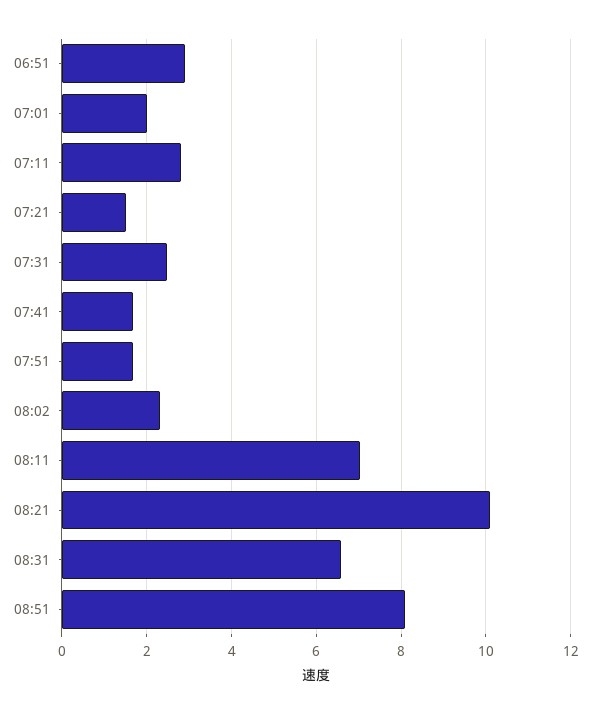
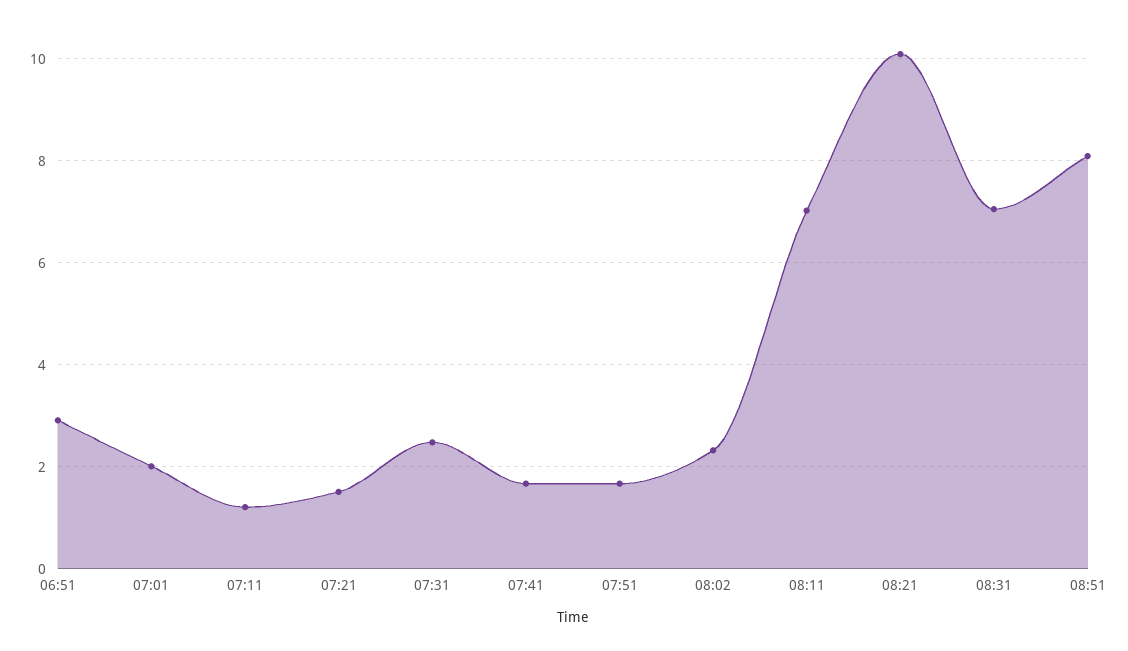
07:11: 2.8 -> 1.2
08:31: 6.6 -> 7

